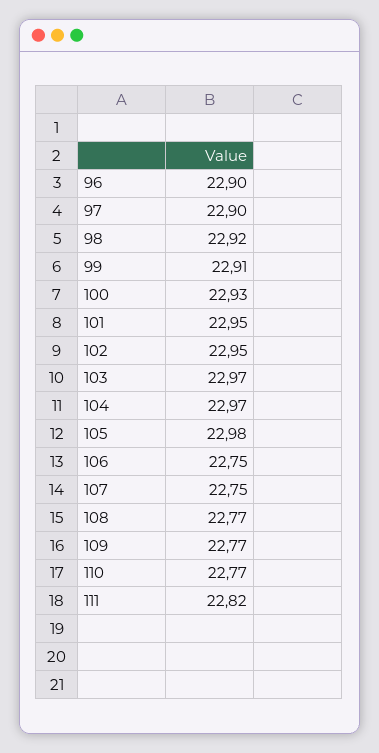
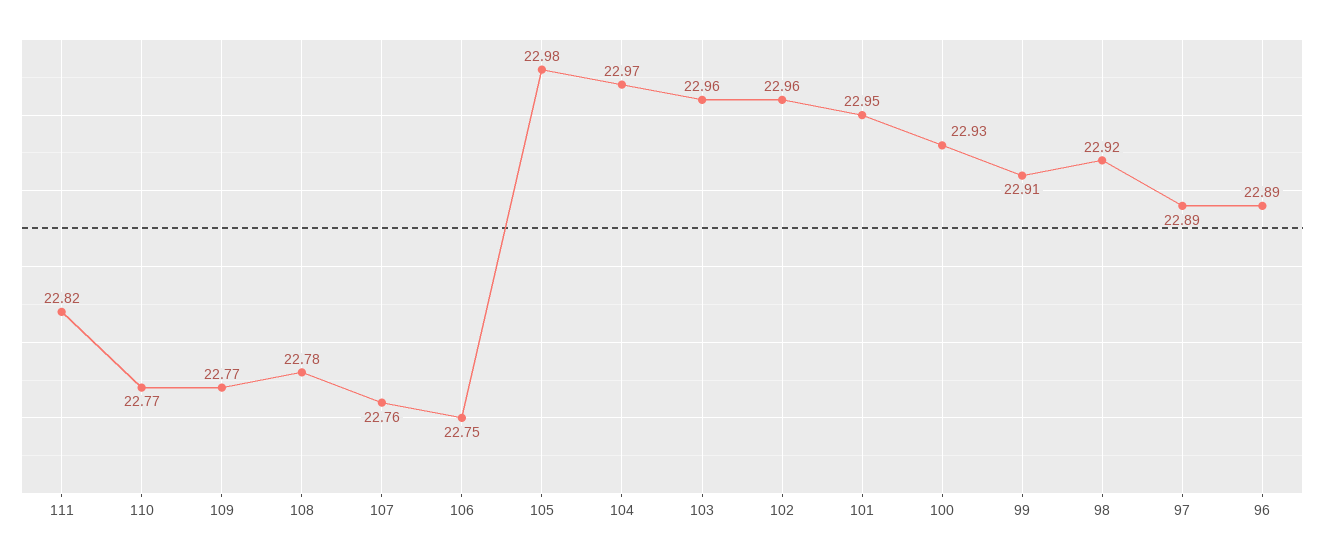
96: 22.9 -> 22.89
97: 22.9 -> 22.89
102: 22.95 -> 22.96
103: 22.97 -> 22.96
107: 22.75 -> 22.76
108: 22.77 -> 22.78

